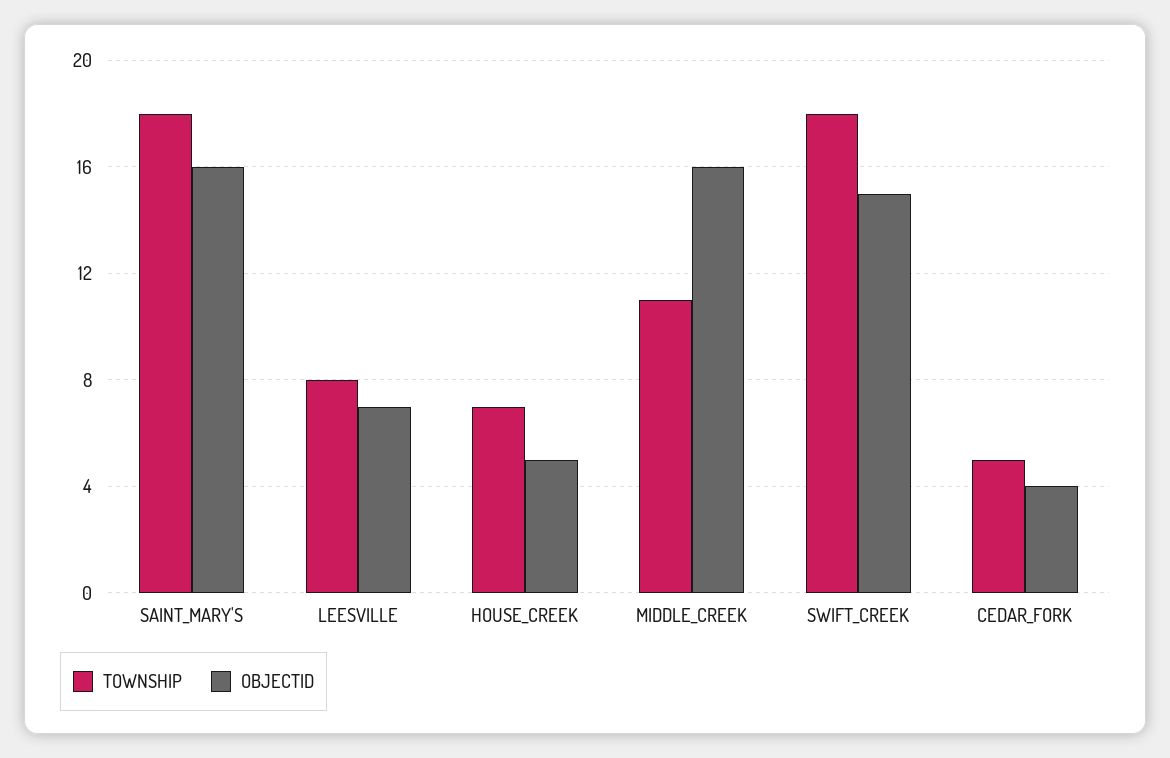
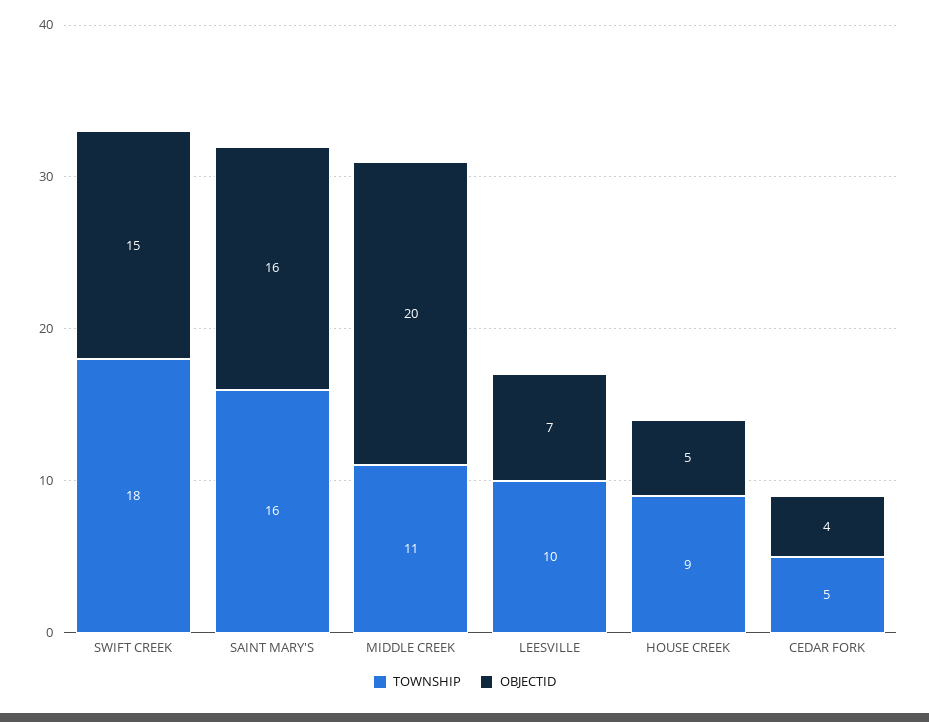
TOWNSHIP, SAINT_MARY'S: 18 -> 16
TOWNSHIP, LEESVILLE: 8 -> 10
TOWNSHIP, HOUSE_CREEK: 7 -> 9
OBJECTID, MIDDLE_CREEK: 16 -> 20

